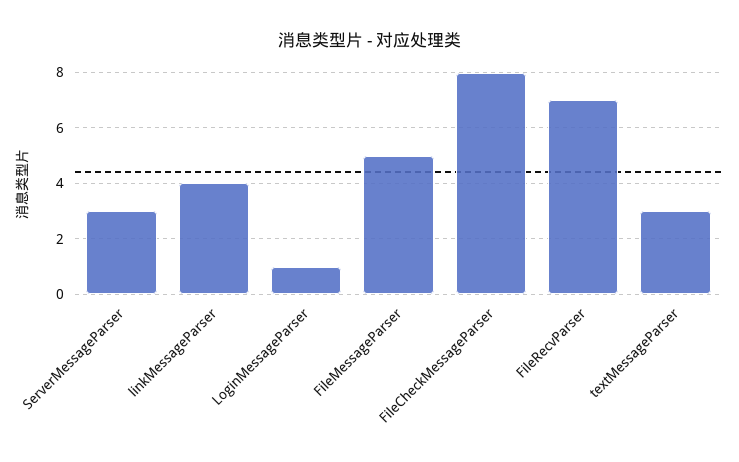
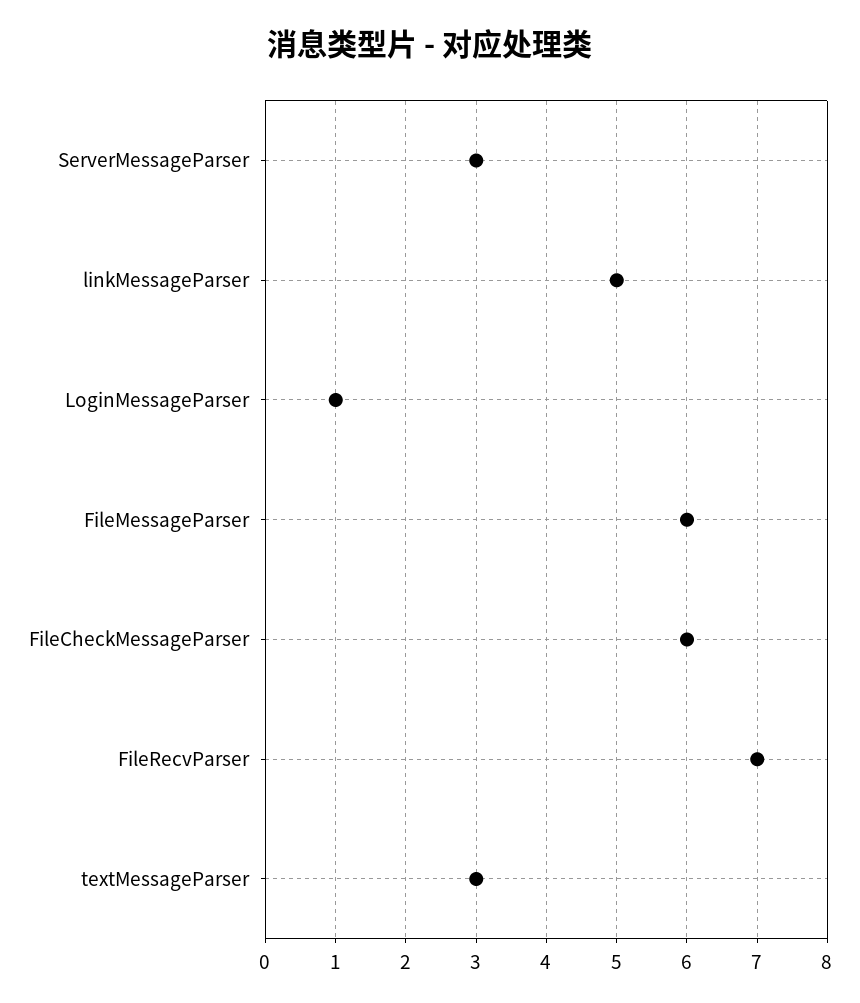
linkMessageParser: 4 -> 5
FileMessageParser: 5 -> 6
FileCheckMessageParser: 8 -> 6

